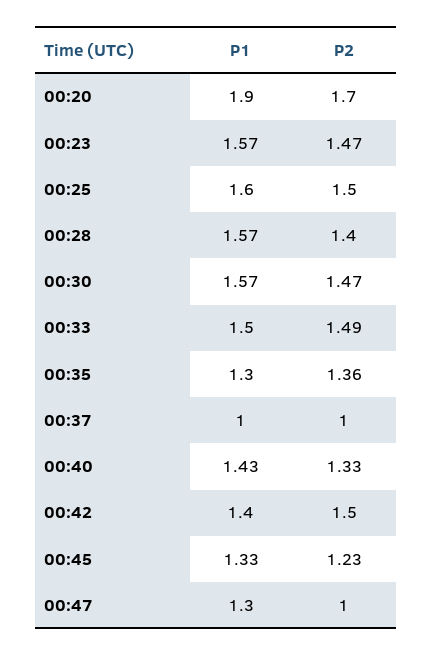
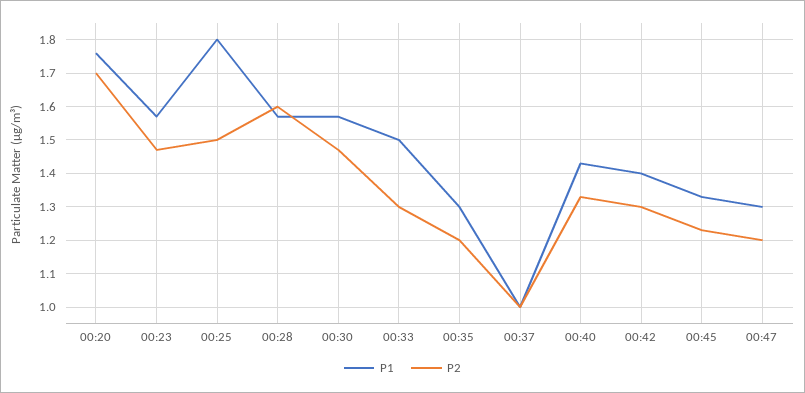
P1, 00:20: 1.9 -> 1.75
P1, 00:25: 1.6 -> 1.8
P2, 00:28: 1.4 -> 1.6
P2, 00:33: 1.49 -> 1.3
P2, 00:35: 1.36 -> 1.2
P2, 00:42: 1.5 -> 1.3
P2, 00:47: 1 -> 1.2

